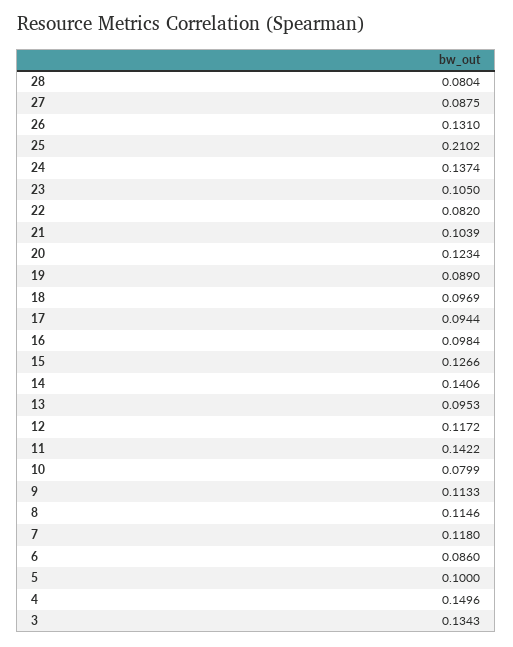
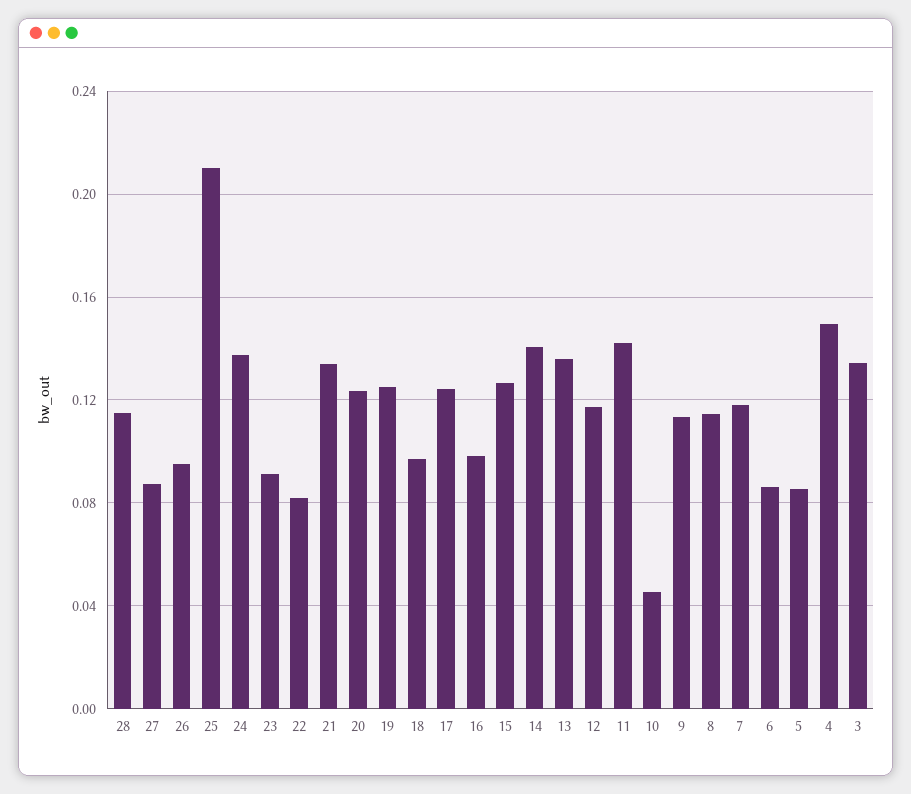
28: 0.0804 -> 0.115
26: 0.131 -> 0.095
23: 0.105 -> 0.09
21: 0.1039 -> 0.135
19: 0.089 -> 0.125
17: 0.0944 -> 0.125
13: 0.0953 -> 0.135
10: 0.0799 -> 0.045
5: 0.1 -> 0.085

